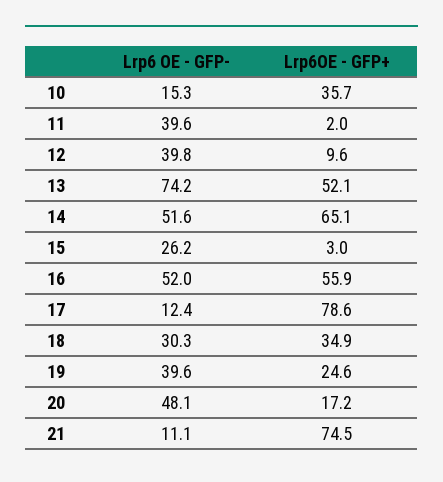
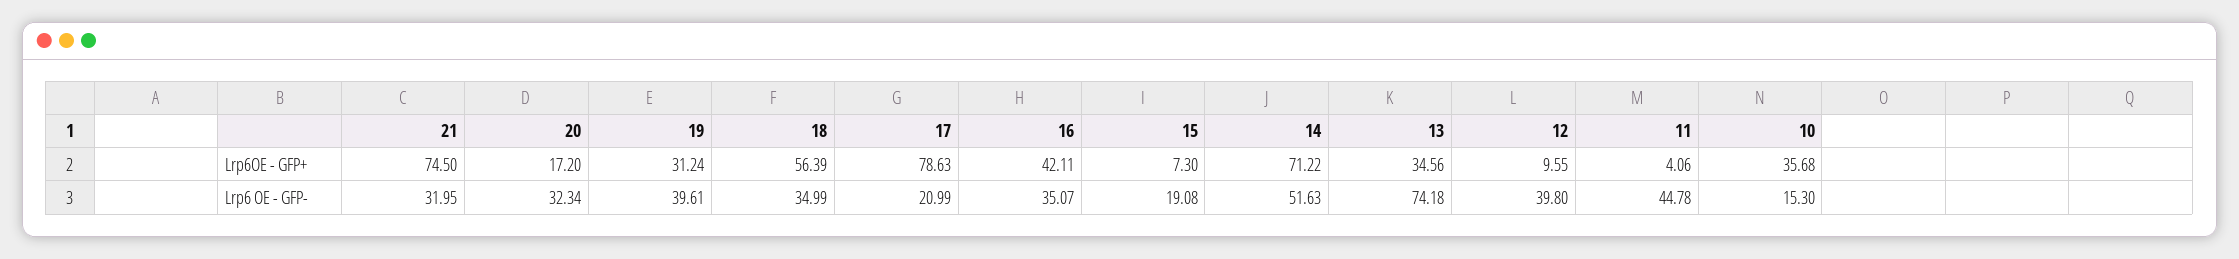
Lrp6 OE - GFP-, 11: 39.6 -> 44.78
Lrp6OE - GFP+, 11: 2 -> 4.06
Lrp6OE - GFP+, 13: 52.1 -> 34.56
Lrp6OE - GFP+, 14: 65.1 -> 71.22
Lrp6 OE - GFP-, 15: 26.2 -> 19.08
Lrp6OE - GFP+, 15: 3 -> 7.3
Lrp6 OE - GFP-, 16: 52 -> 35.07
Lrp6OE - GFP+, 16: 55.9 -> 42.11
Lrp6 OE - GFP-, 17: 12.4 -> 20.99
Lrp6 OE - GFP-, 18: 30.3 -> 34.99
Lrp6OE - GFP+, 18: 34.9 -> 56.39
Lrp6OE - GFP+, 19: 24.6 -> 31.24
Lrp6 OE - GFP-, 20: 48.1 -> 32.34
Lrp6 OE - GFP-, 21: 11.1 -> 31.95

